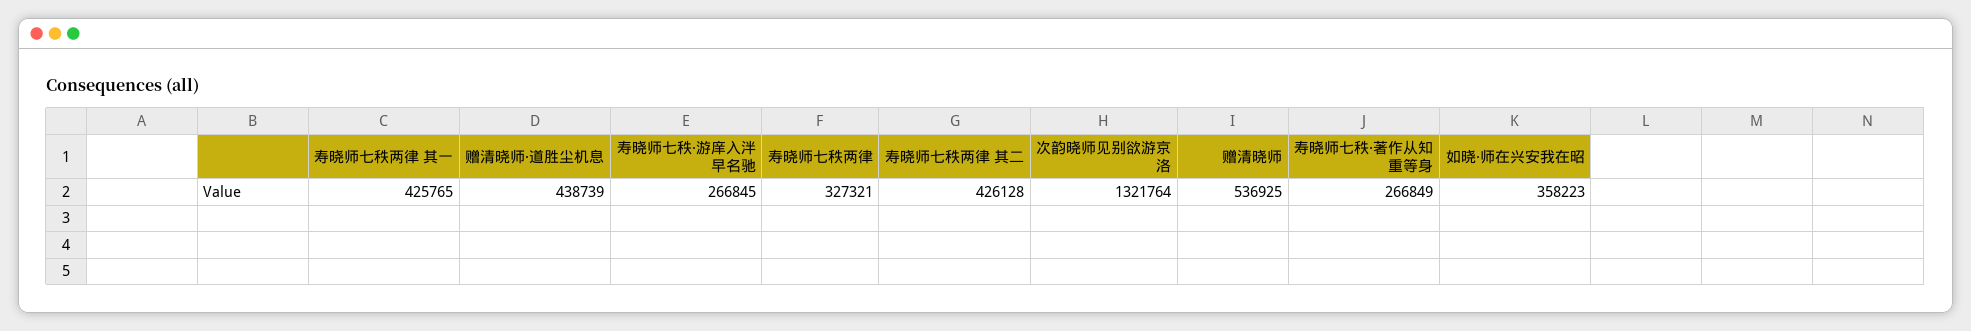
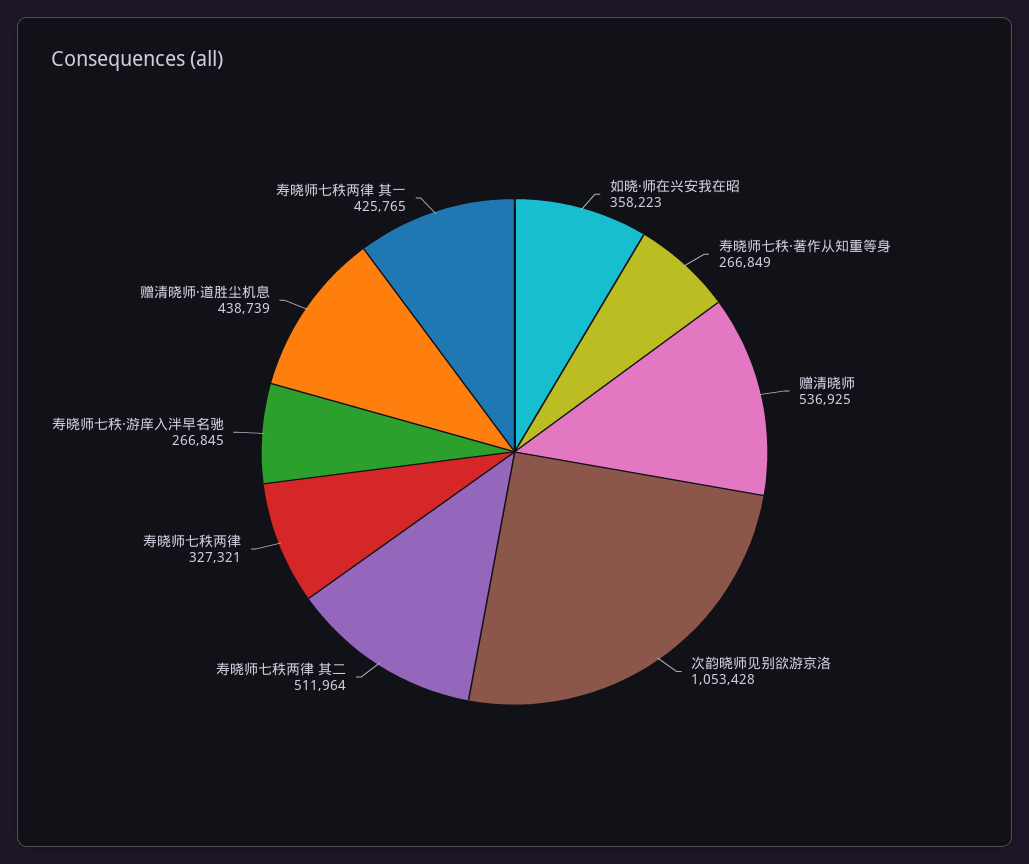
寿晓师七秩两律 其二: 426128 -> 511964
次韵晓师见别欲游京洛: 1321764 -> 1053428

